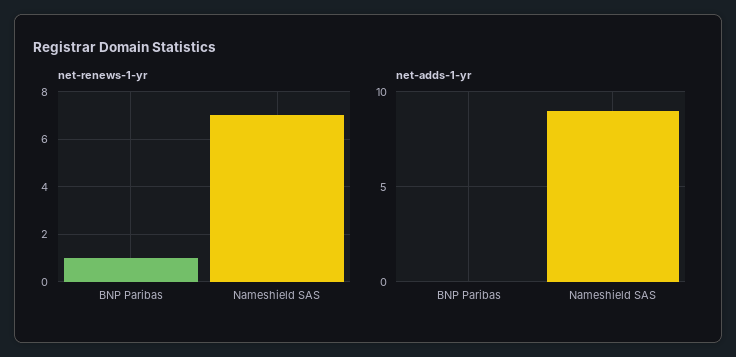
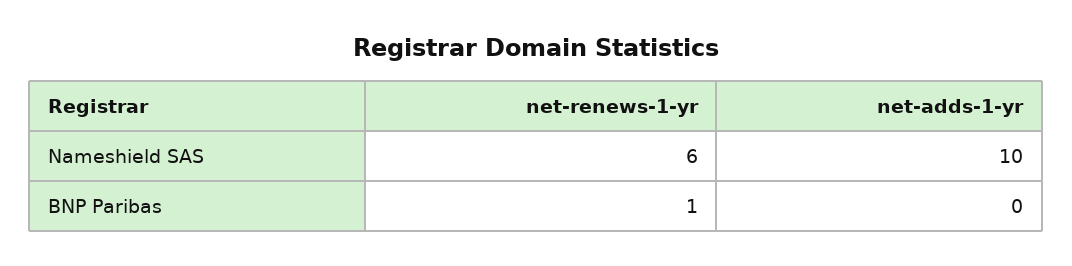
net-renews-1-yr, Nameshield SAS: 7 -> 6
net-adds-1-yr, Nameshield SAS: 9 -> 10

